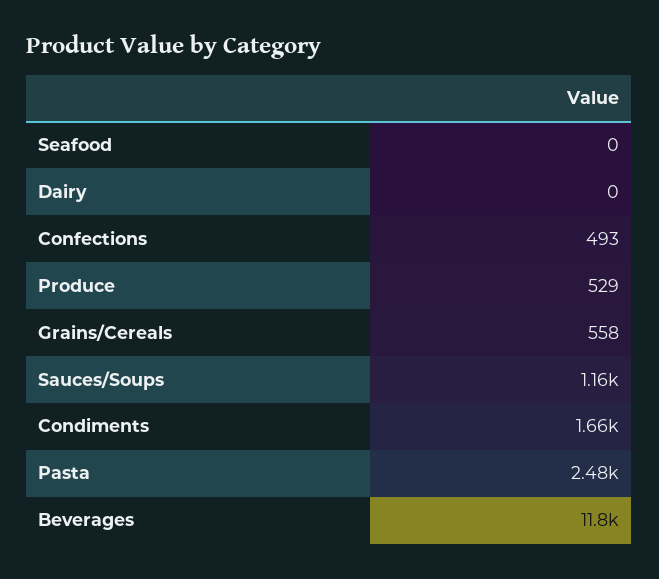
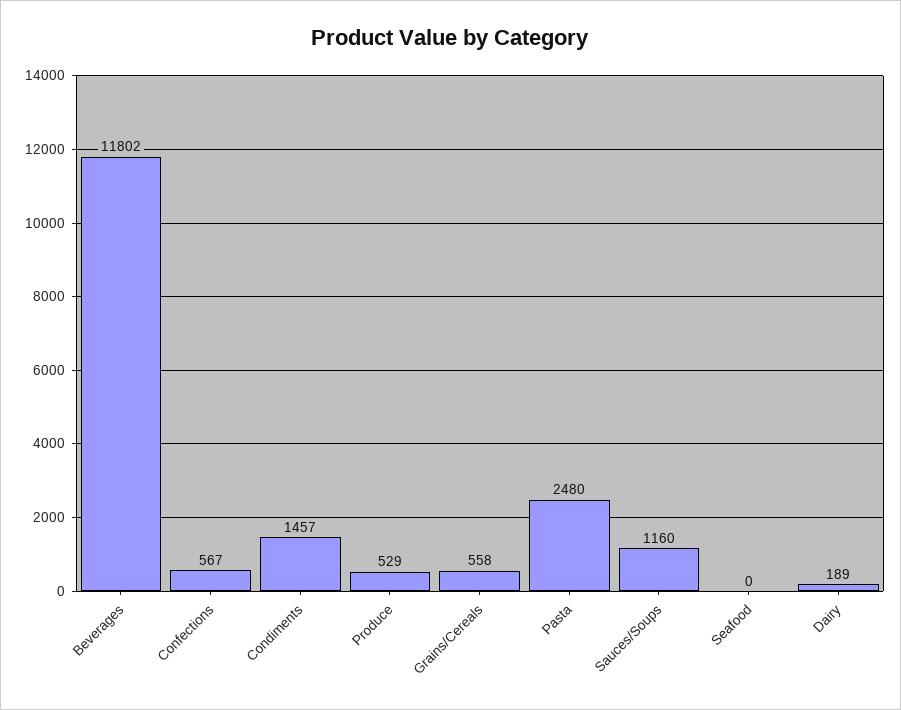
Dairy: 0 -> 189
Confections: 493 -> 567
Condiments: 1660 -> 1457

